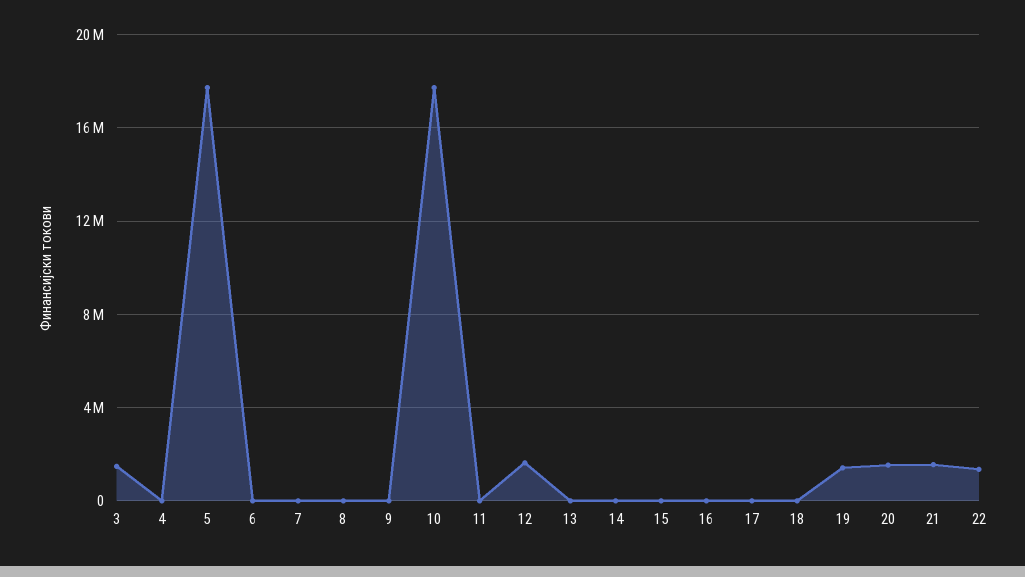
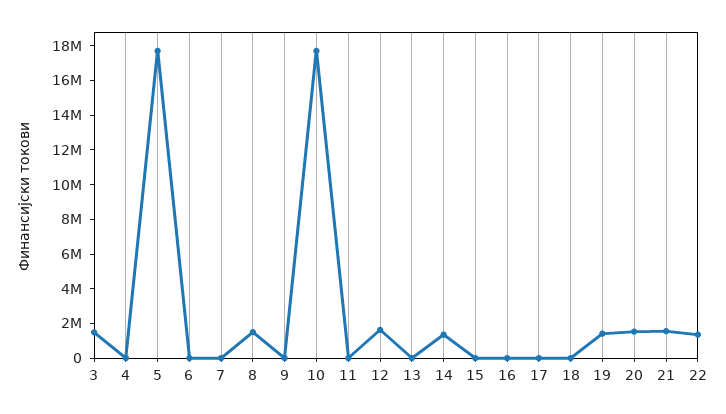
8: 0 -> 1500000
14: 0 -> 1500000

